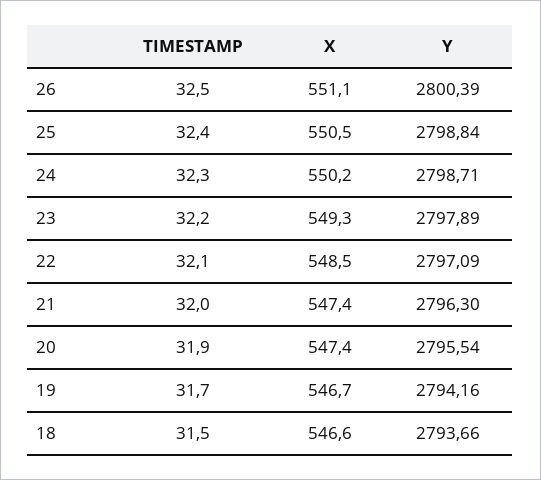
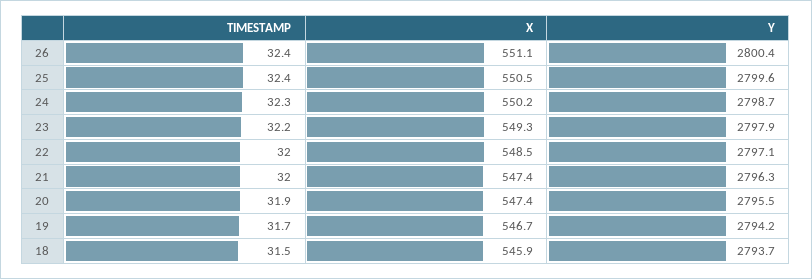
TIMESTAMP, 26: 32.5 -> 32.4
Y, 25: 2798.84 -> 2799.6
TIMESTAMP, 22: 32.1 -> 32
X, 18: 546.6 -> 545.9

